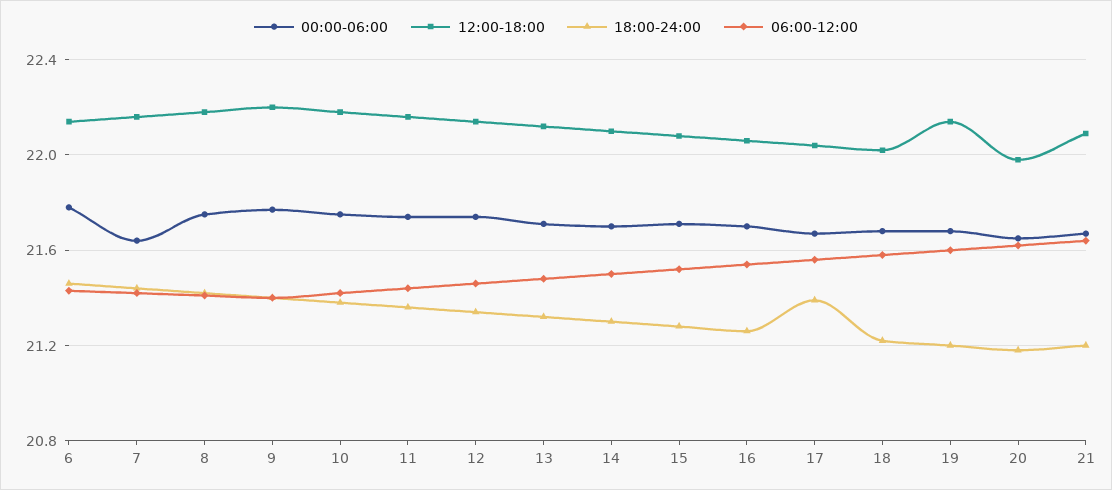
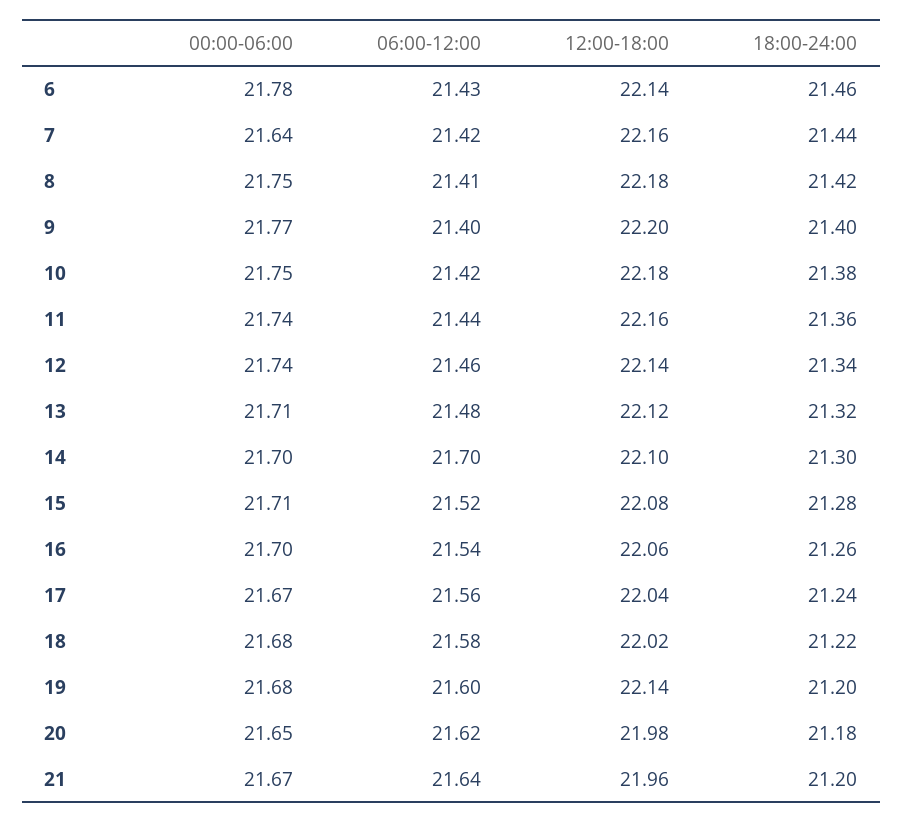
06:00-12:00, 14: 21.5 -> 21.7
18:00-24:00, 17: 21.4 -> 21.24
12:00-18:00, 21: 22.1 -> 21.96

